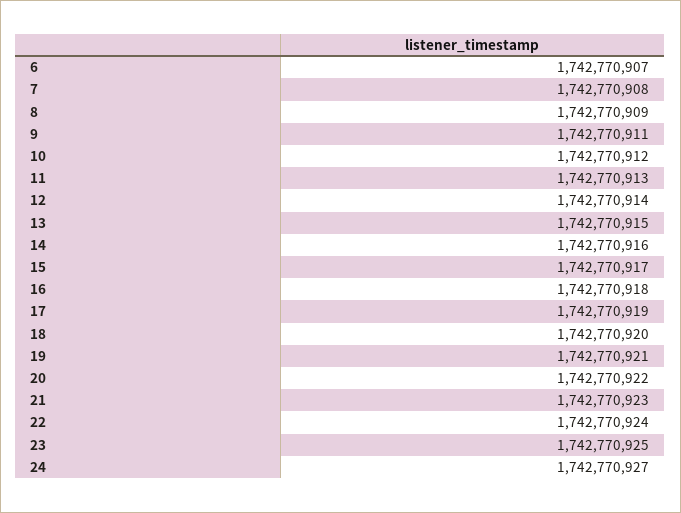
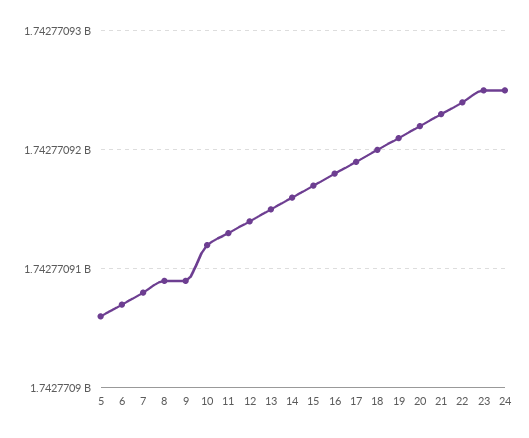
9: 1742770911 -> 1742770909
24: 1742770927 -> 1742770925
5: none -> 1742770906

